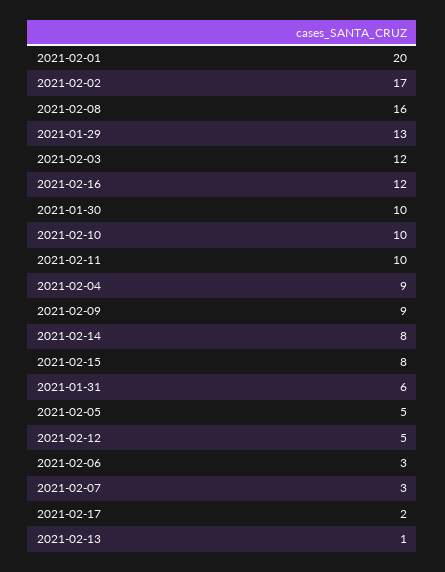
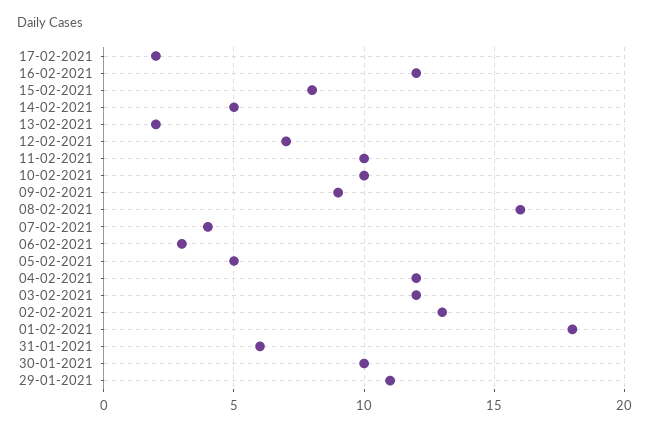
2021-02-01: 20 -> 18
2021-02-02: 17 -> 13
2021-01-29: 13 -> 11
2021-02-04: 9 -> 12
2021-02-14: 8 -> 5
2021-02-12: 5 -> 7
2021-02-07: 3 -> 4
2021-02-13: 1 -> 2

